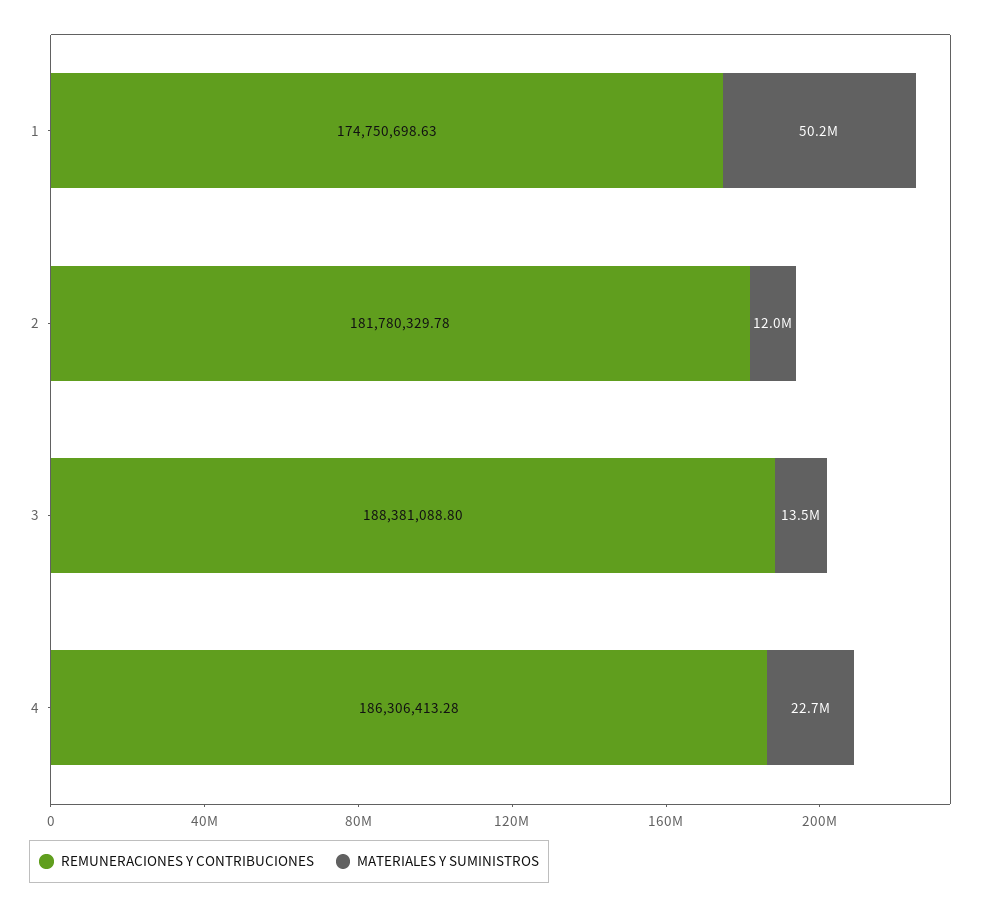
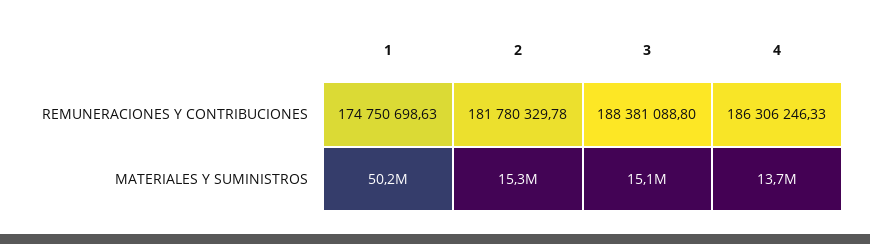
MATERIALES Y SUMINISTROS, 2: 12000000 -> 15300000
MATERIALES Y SUMINISTROS, 3: 13500000 -> 15100000
REMUNERACIONES Y CONTRIBUCIONES, 4: 186306413.28 -> 186306246.33
MATERIALES Y SUMINISTROS, 4: 22700000 -> 13700000

